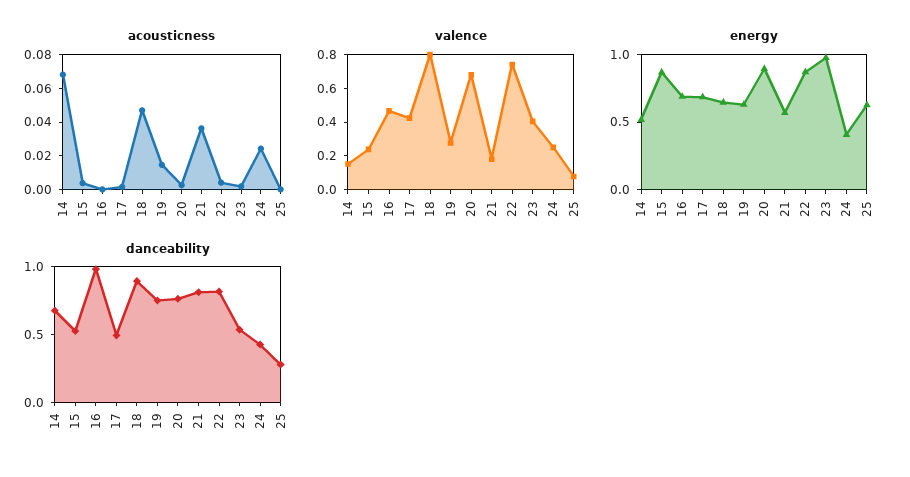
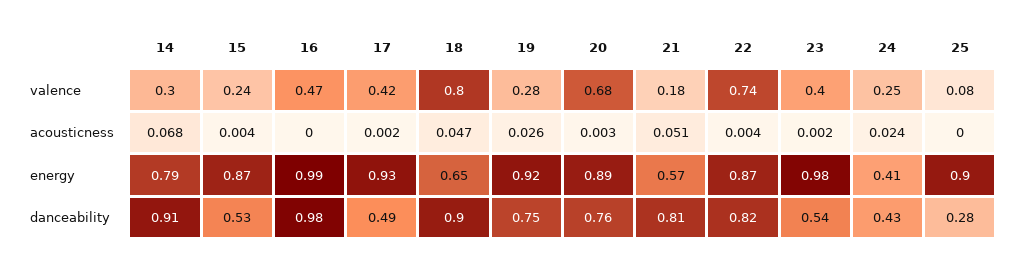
acousticness, 19: 0.015 -> 0.026
acousticness, 21: 0.035 -> 0.051
valence, 14: 0.15 -> 0.3
energy, 14: 0.5 -> 0.79
energy, 16: 0.7 -> 0.99
energy, 17: 0.7 -> 0.93
energy, 19: 0.6 -> 0.92
energy, 25: 0.6 -> 0.9
danceability, 14: 0.7 -> 0.91

